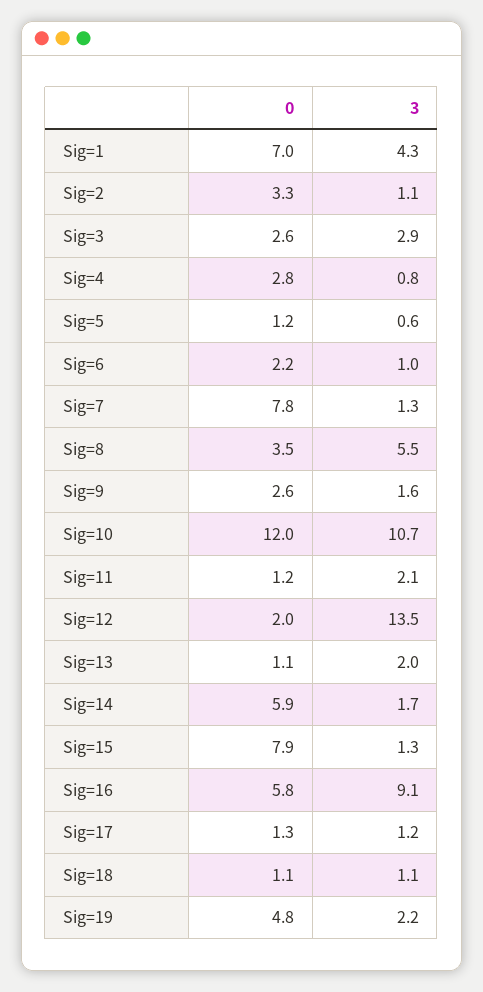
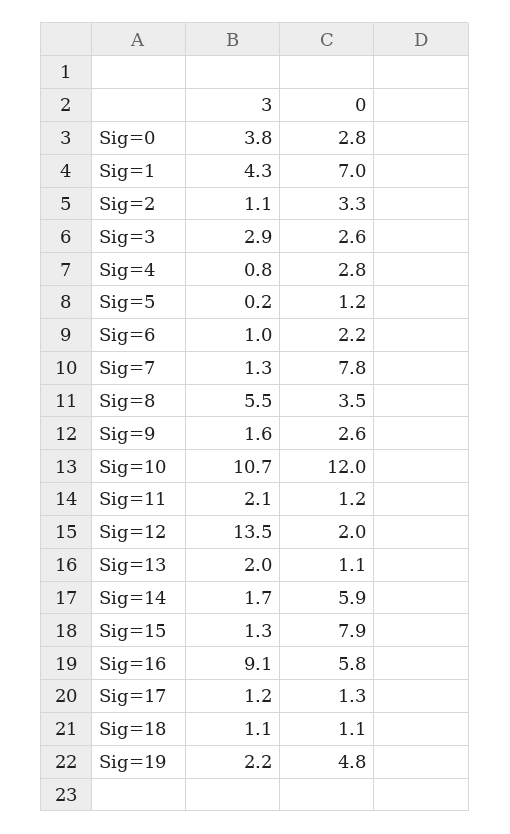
3, Sig=5: 0.6 -> 0.2
3, Sig=0: none -> 3.8
0, Sig=0: none -> 2.8

